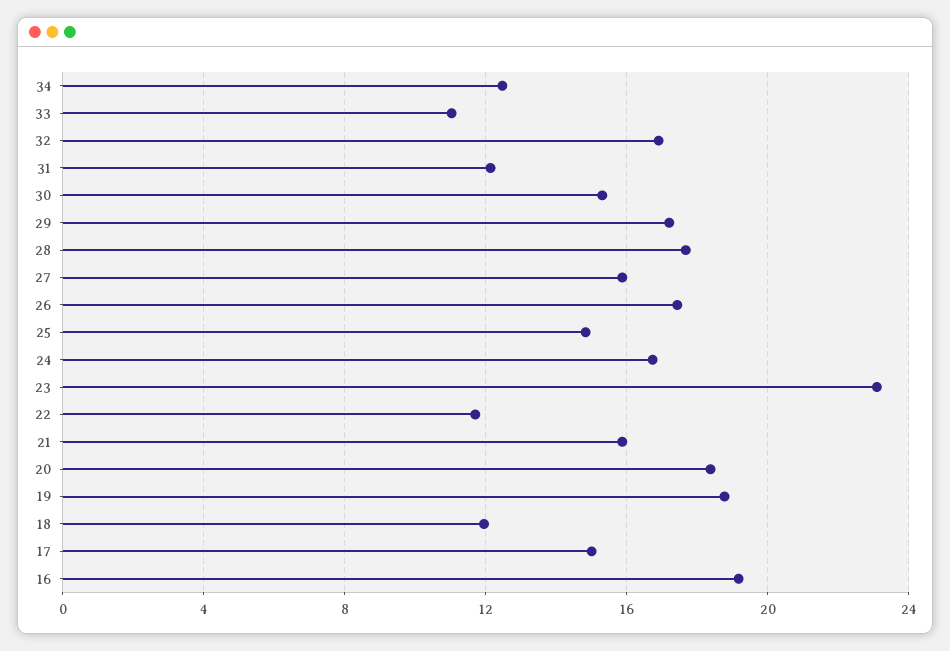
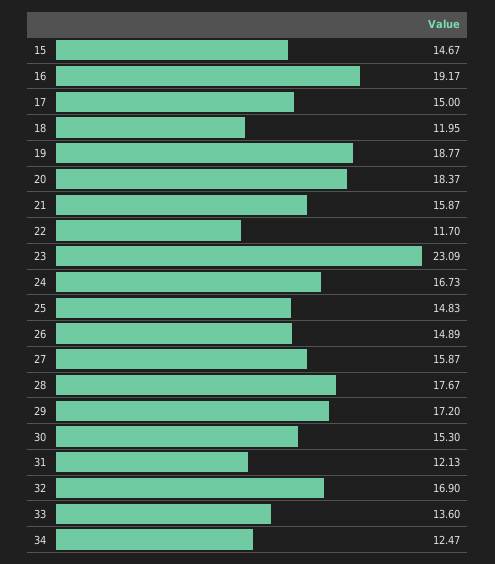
33: 11 -> 13.6
26: 17.5 -> 14.89
15: none -> 14.67

